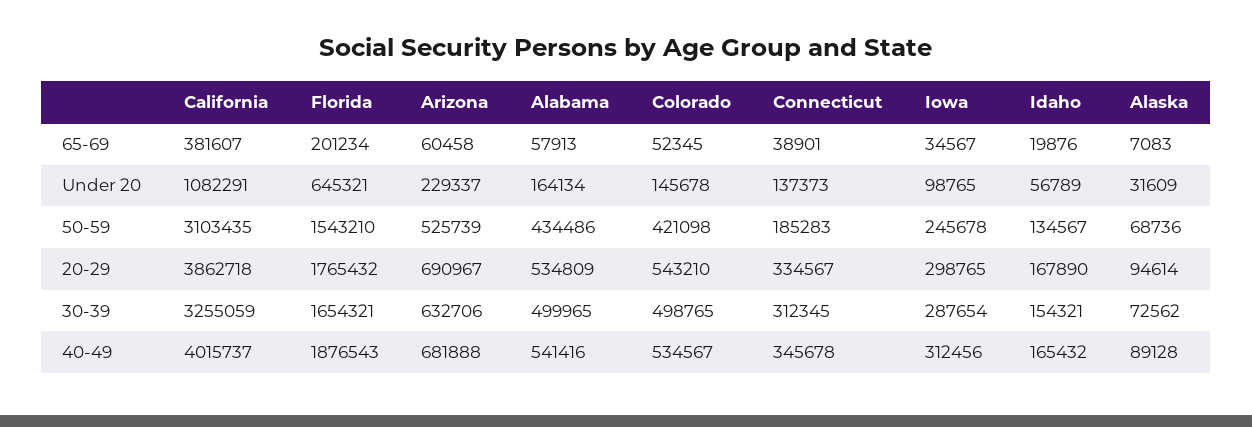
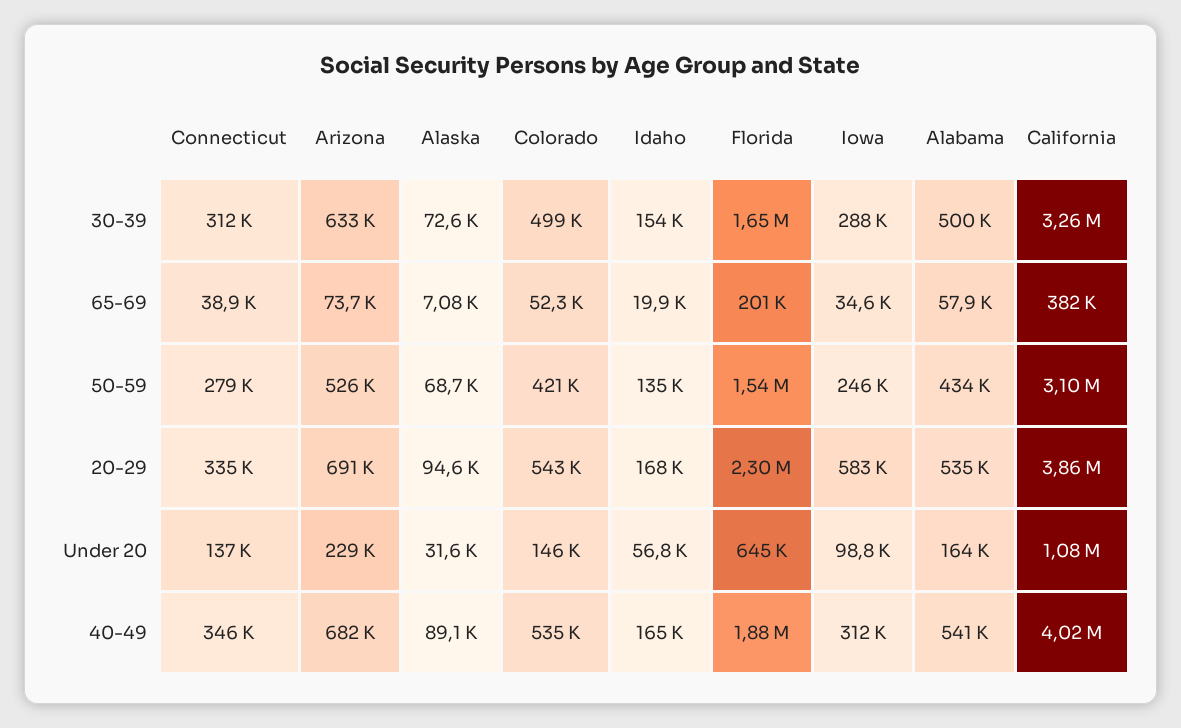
Arizona, 65-69: 60458 -> 73700
Connecticut, 50-59: 185283 -> 279000
Florida, 20-29: 1765432 -> 2300000
Iowa, 20-29: 298765 -> 583000

